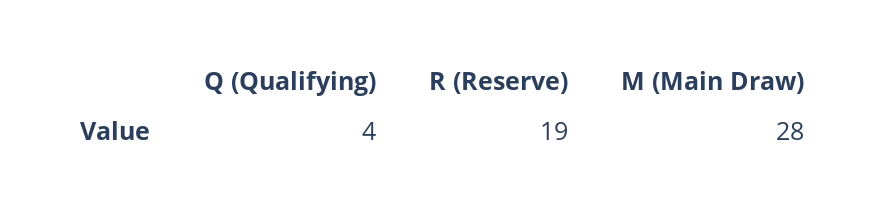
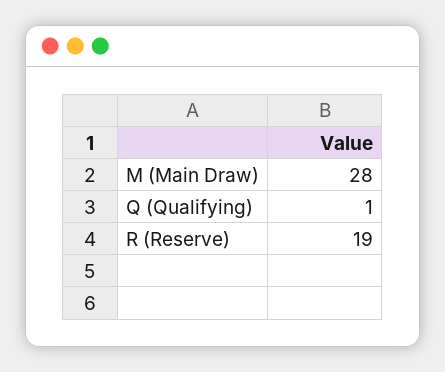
Q (Qualifying): 4 -> 1

